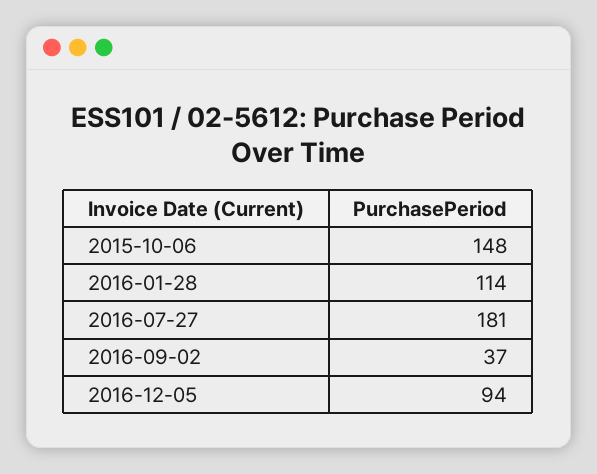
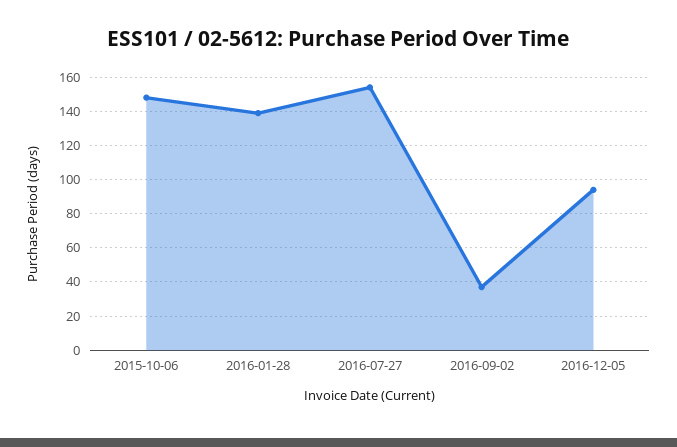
2016-01-28: 114 -> 140
2016-07-27: 181 -> 155

